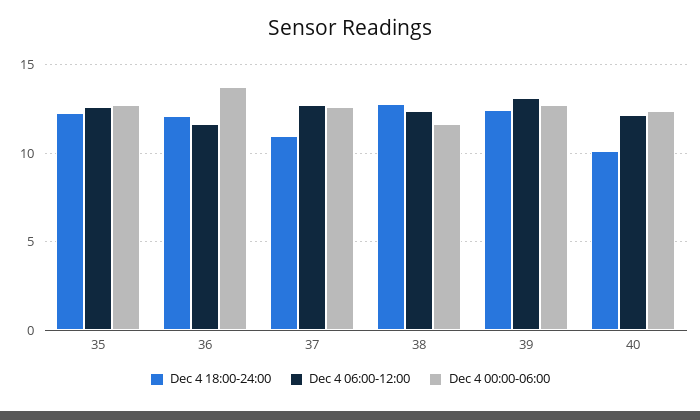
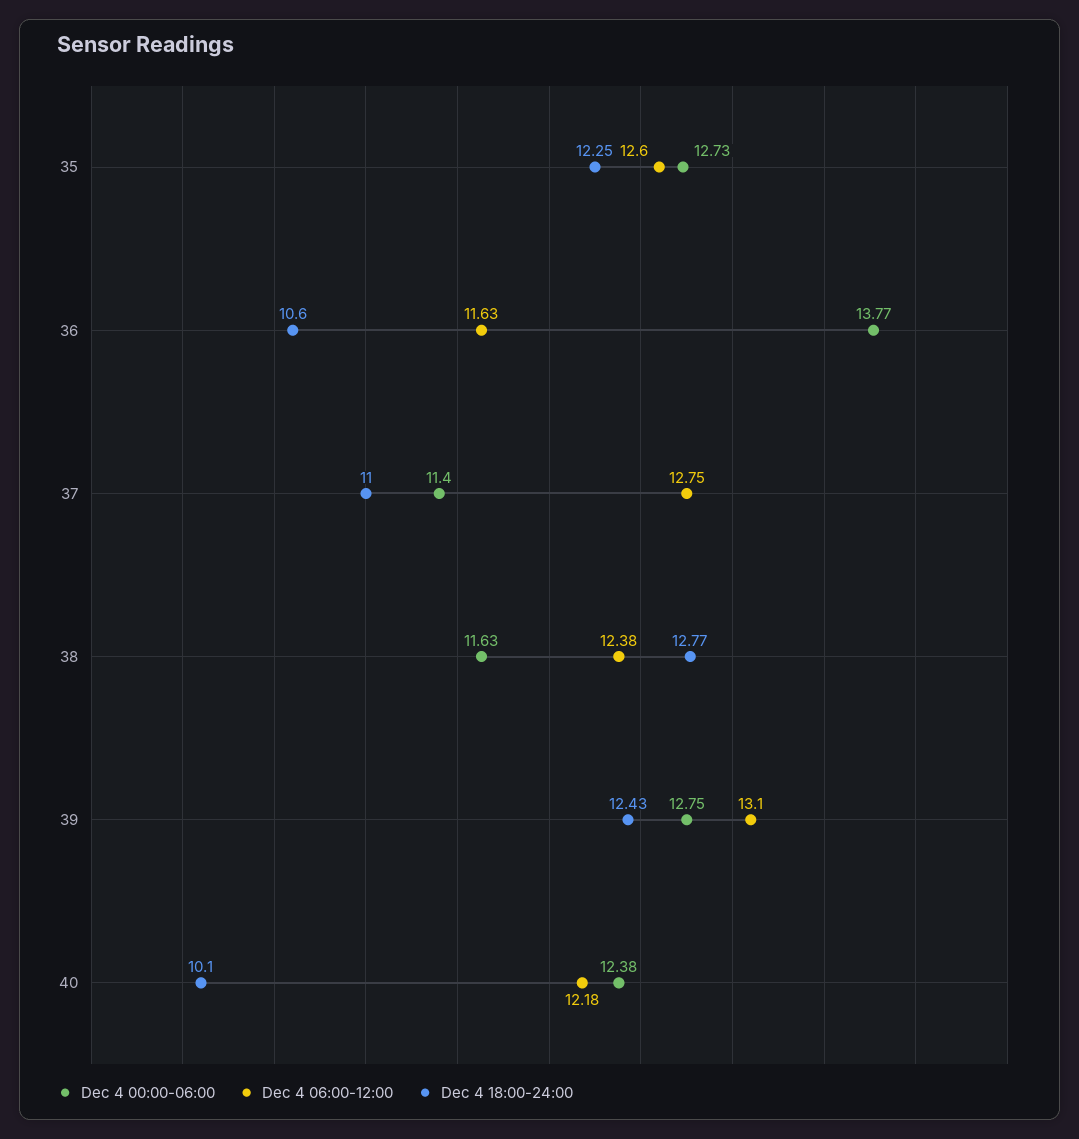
Dec 4 18:00-24:00, 36: 12 -> 10.6
Dec 4 00:00-06:00, 37: 12.5 -> 11.4

